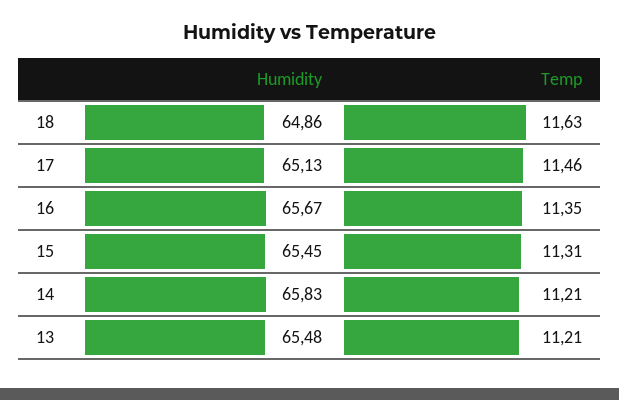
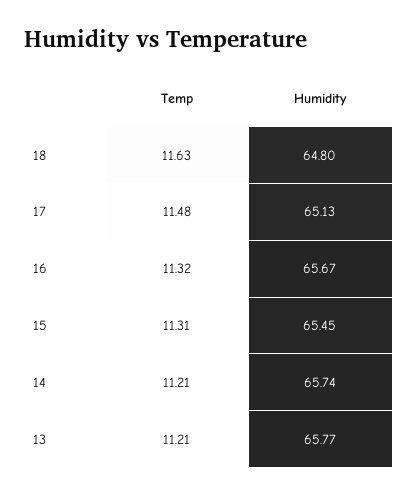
Humidity, 18: 64.86 -> 64.8
Temp, 17: 11.46 -> 11.48
Temp, 16: 11.35 -> 11.32
Humidity, 14: 65.83 -> 65.74
Humidity, 13: 65.48 -> 65.77

